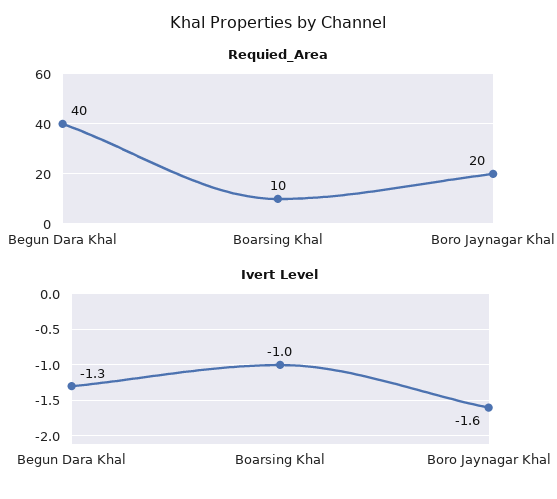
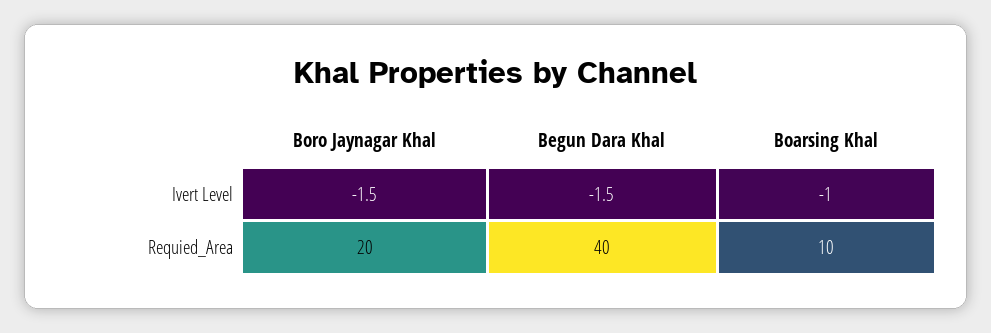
Ivert Level, Begun Dara Khal: -1.3 -> -1.5
Ivert Level, Boro Jaynagar Khal: -1.6 -> -1.5

